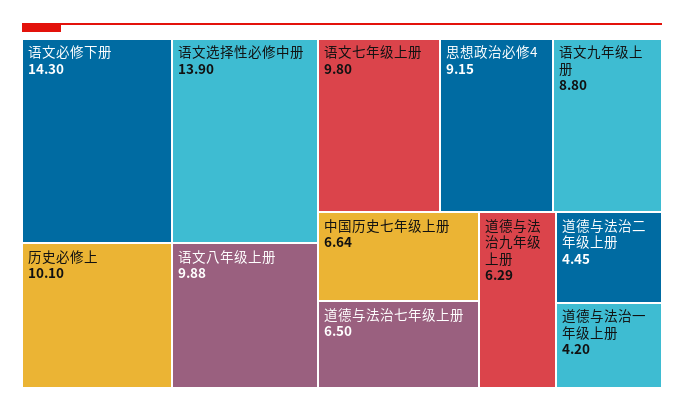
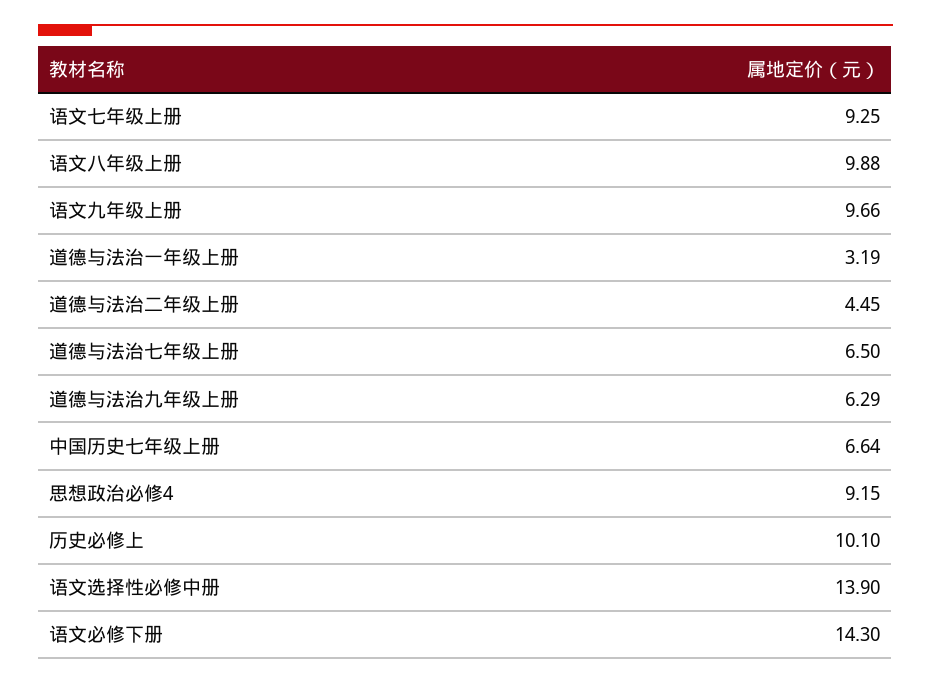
语文七年级上册: 9.8 -> 9.25
语文九年级上册: 8.8 -> 9.66
道德与法治一年级上册: 4.2 -> 3.19

